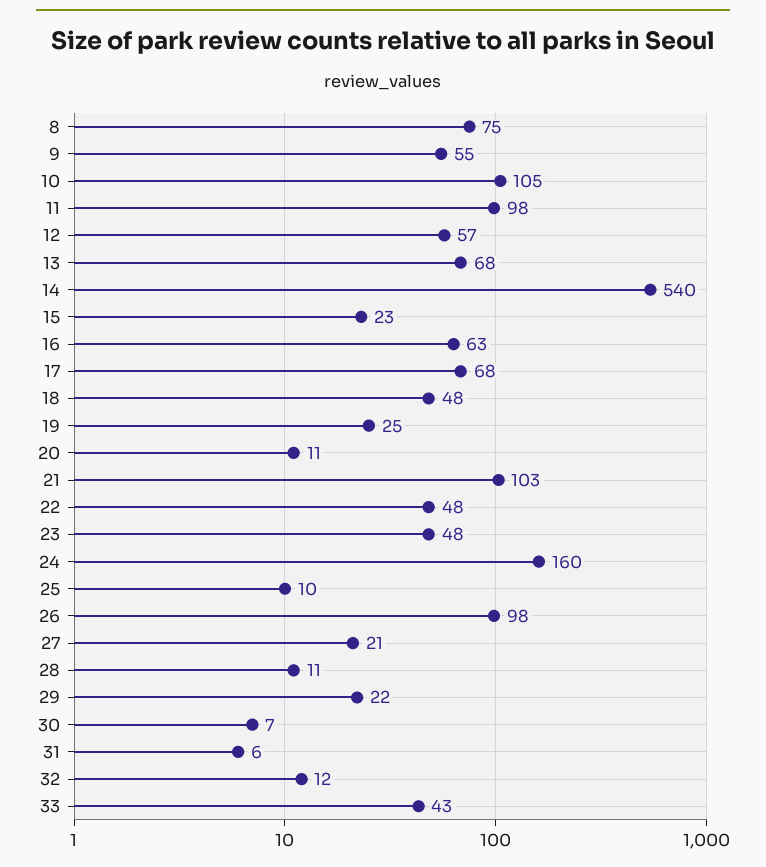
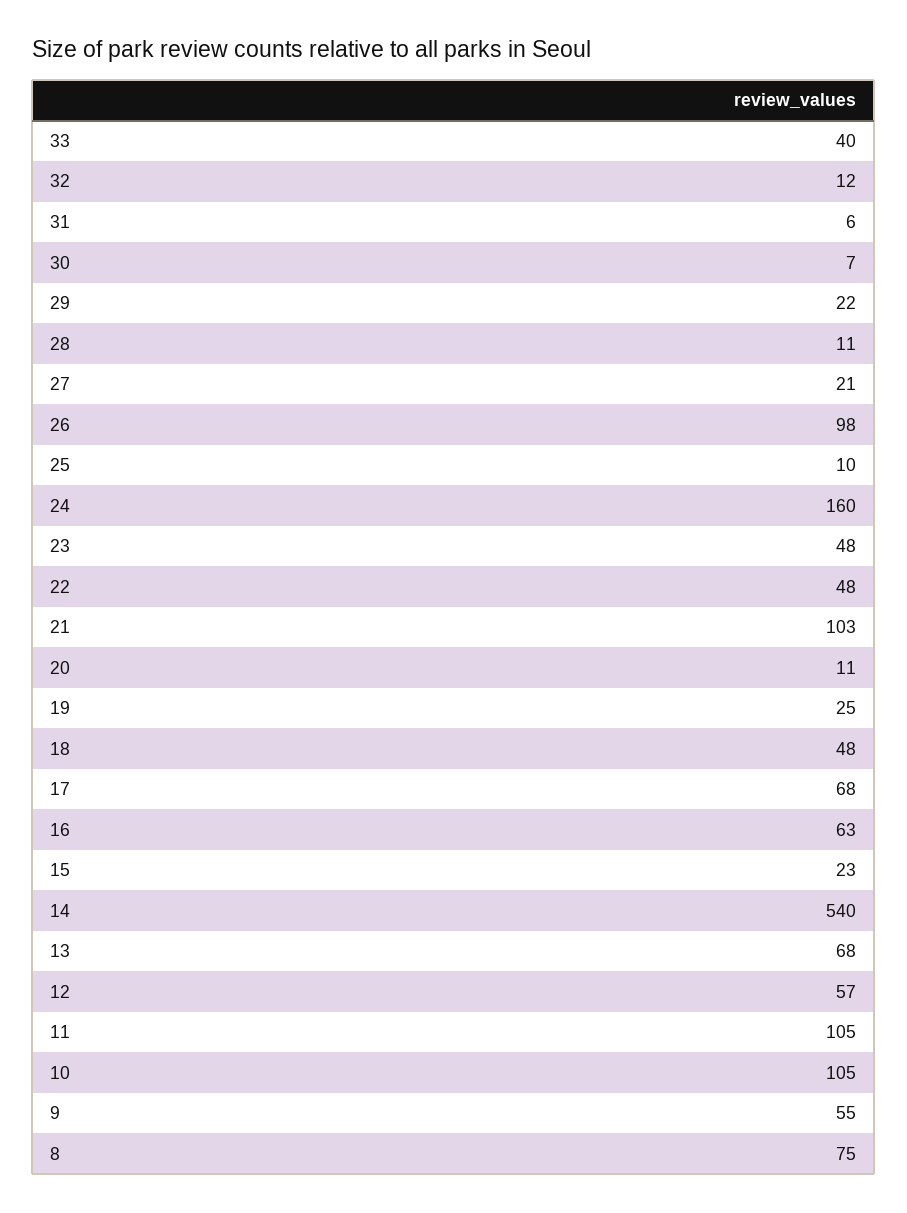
11: 98 -> 105
33: 43 -> 40

